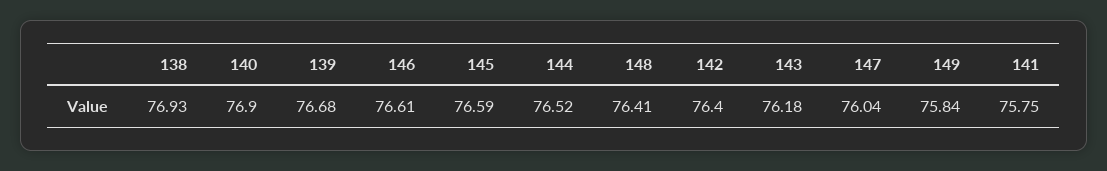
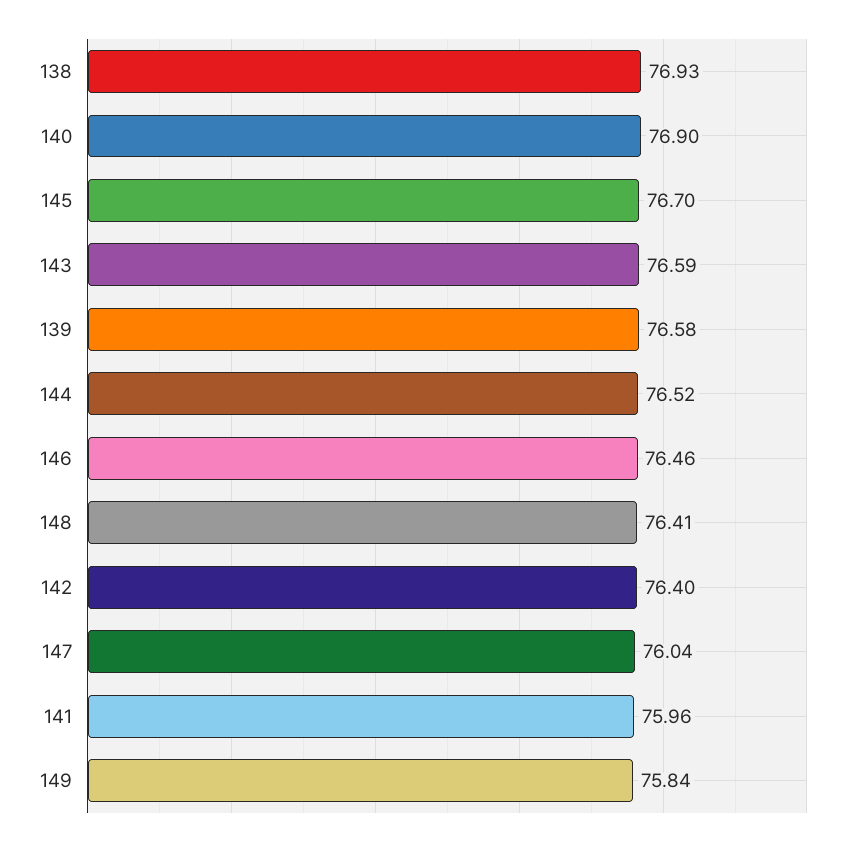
139: 76.68 -> 76.58
146: 76.61 -> 76.46
145: 76.59 -> 76.7
143: 76.18 -> 76.59
141: 75.75 -> 75.96

